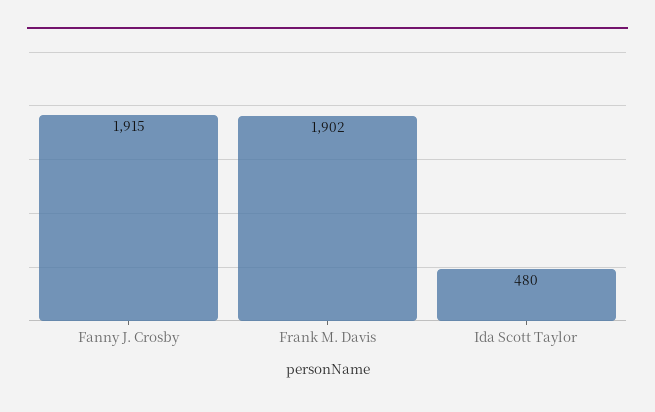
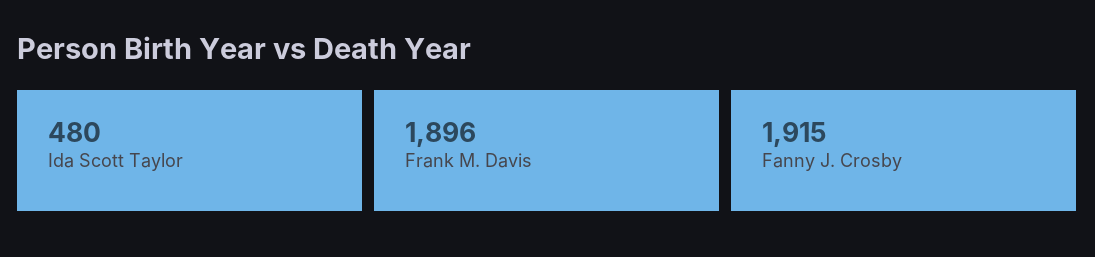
Frank M. Davis: 1902 -> 1896

